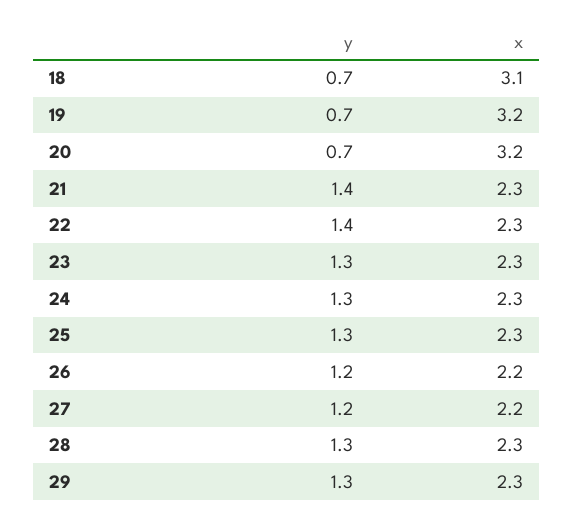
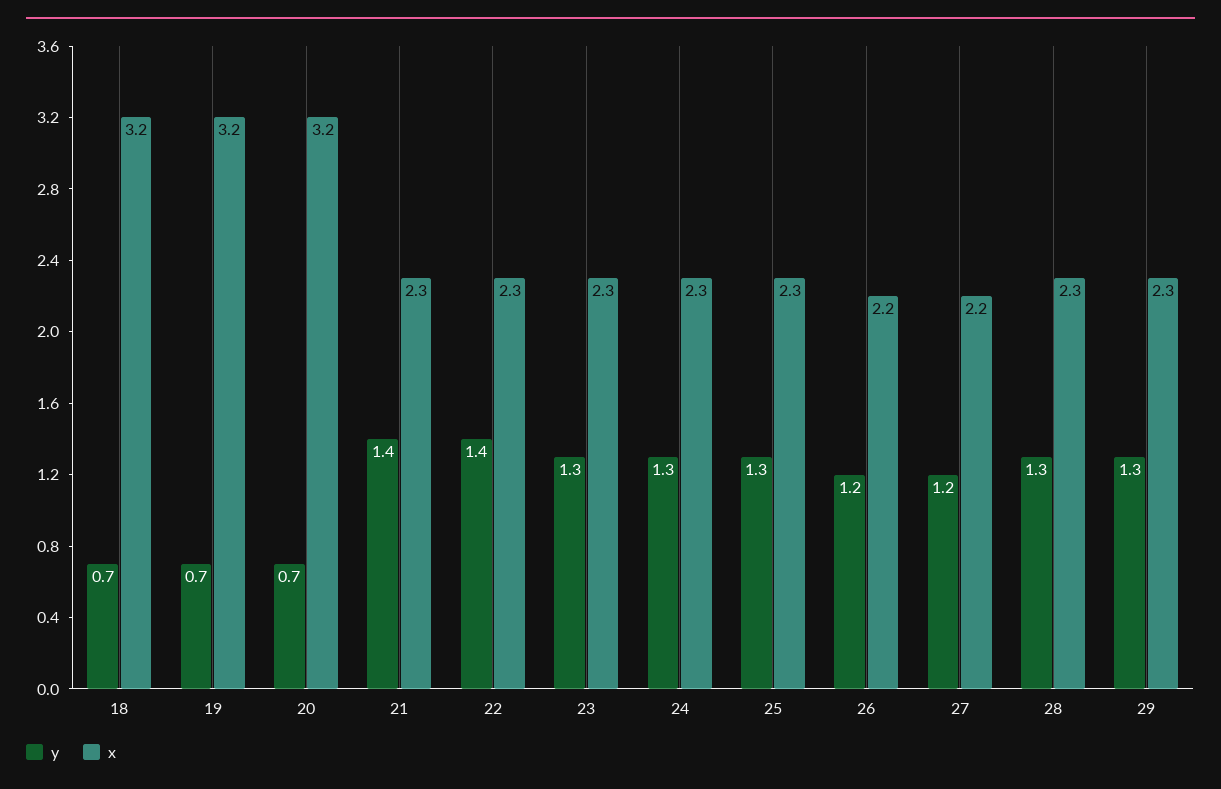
x, 18: 3.1 -> 3.2

